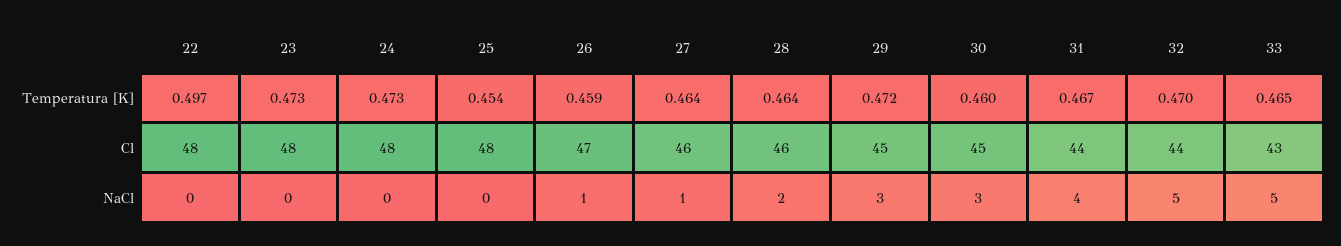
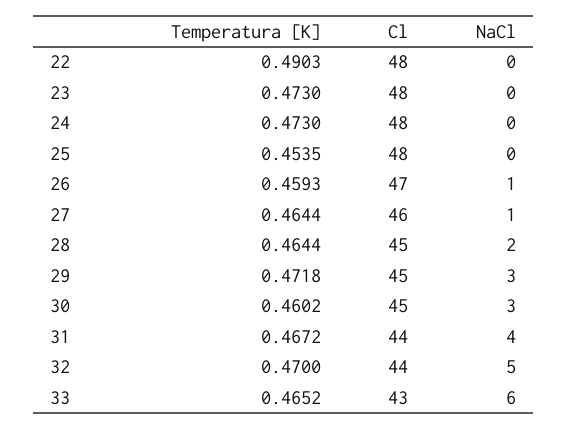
22, Temperatura [K]: 0.497 -> 0.4903
28, Cl: 46 -> 45
33, NaCl: 5 -> 6

